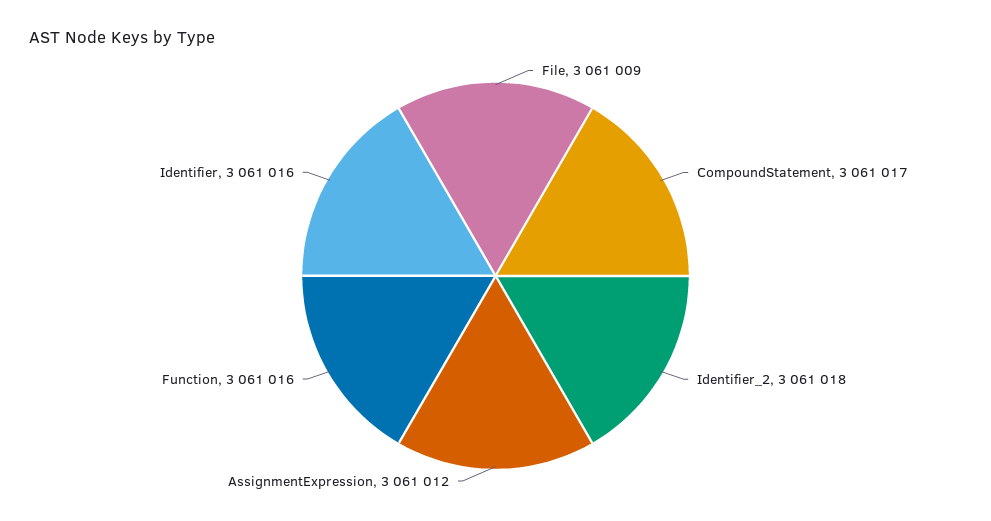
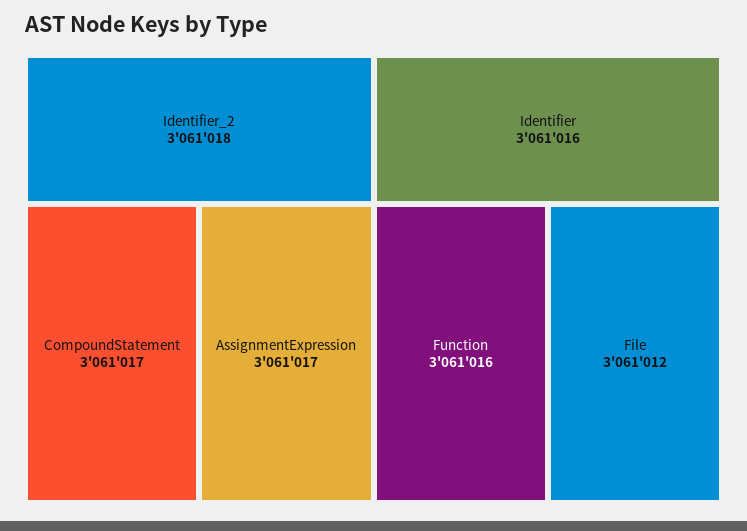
File: 3061009 -> 3061012
AssignmentExpression: 3061012 -> 3061017

